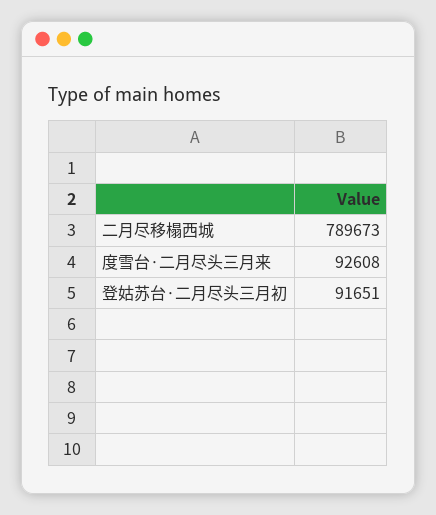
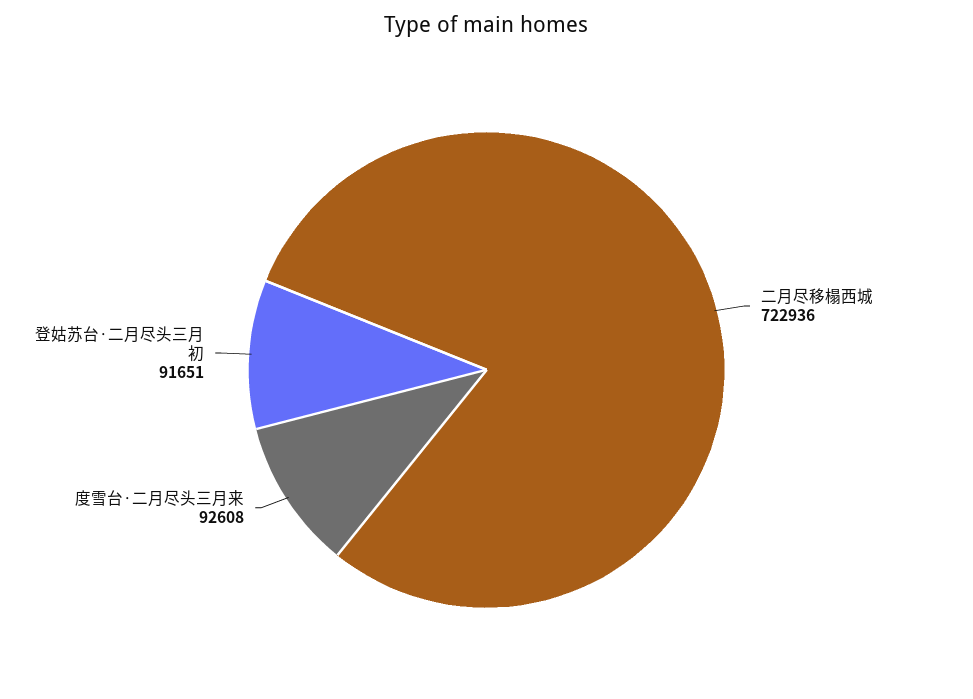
二月尽移榻西城: 789673 -> 722936

